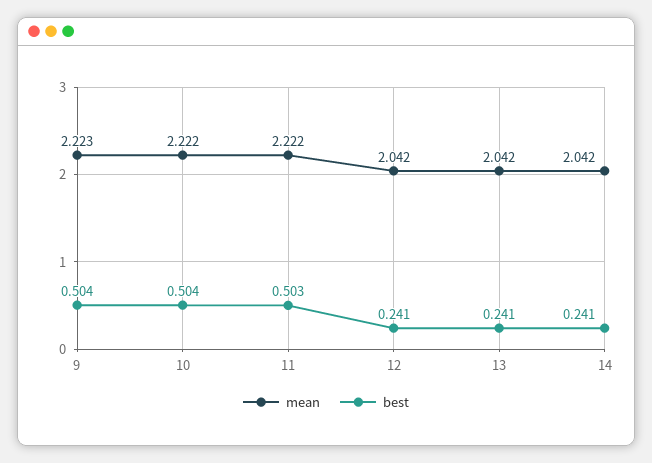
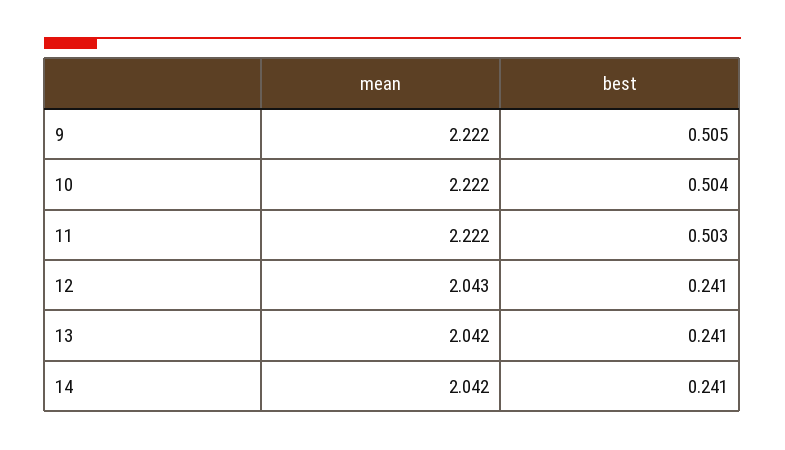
mean, 9: 2.223 -> 2.222
best, 9: 0.504 -> 0.505
mean, 12: 2.042 -> 2.043

